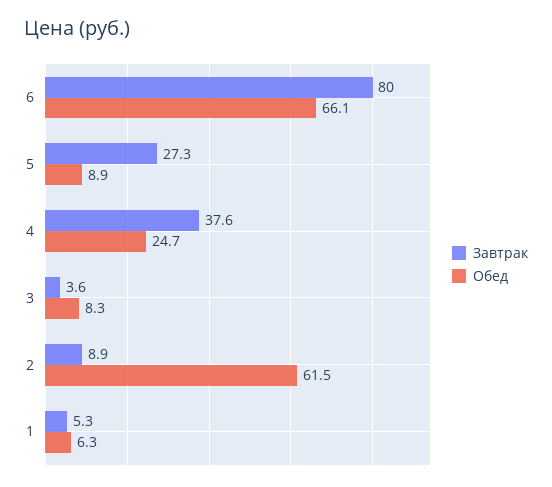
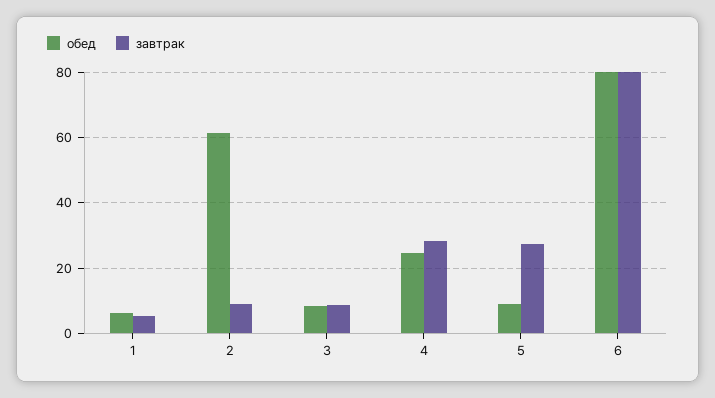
Обед, 6: 66.1 -> 80
Завтрак, 4: 37.6 -> 28
Завтрак, 3: 3.6 -> 8

